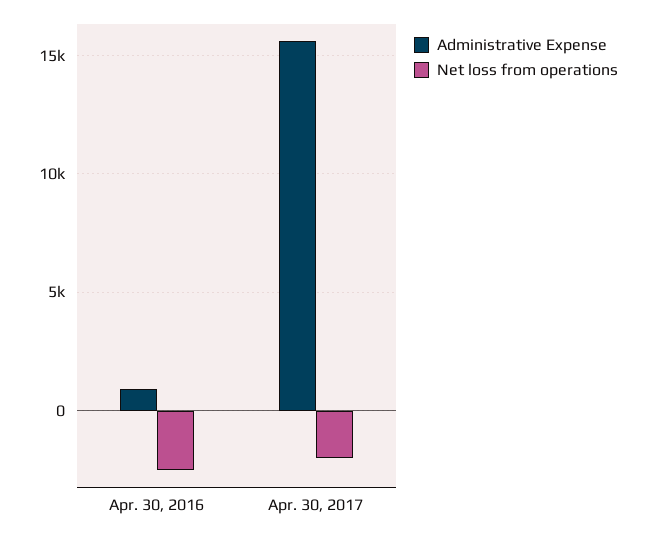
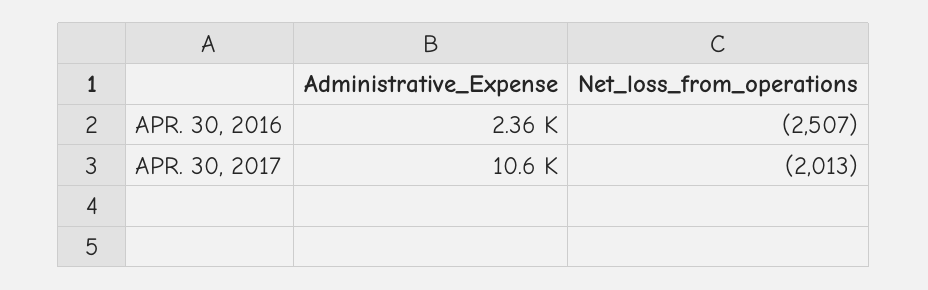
Administrative Expense, Apr. 30, 2016: 1000 -> 2360
Administrative Expense, Apr. 30, 2017: 15500 -> 10600

